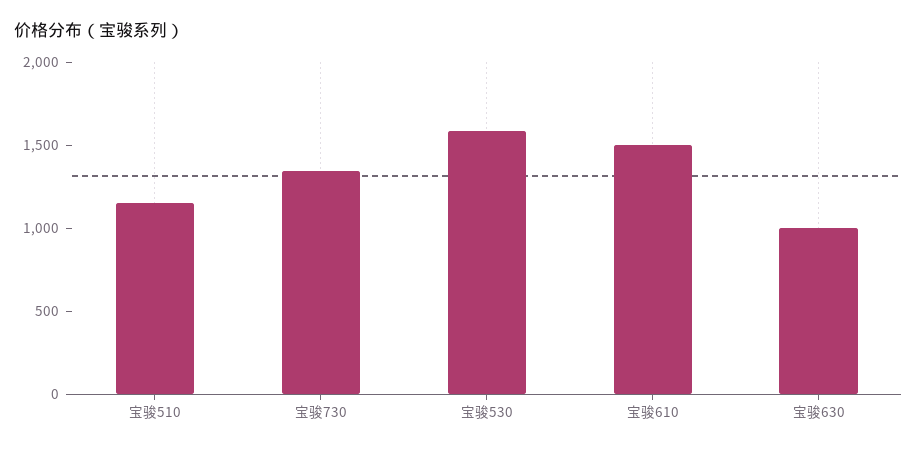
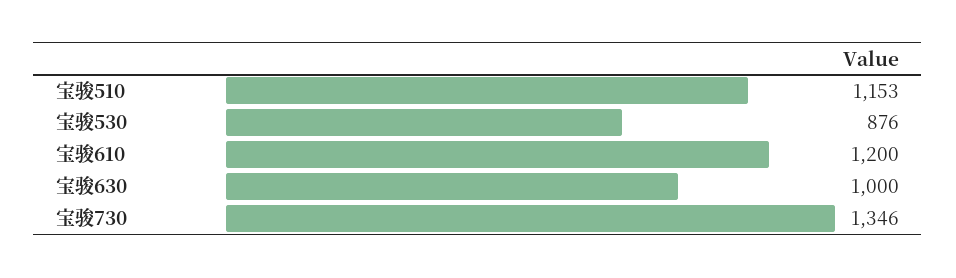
宝骏530: 1600 -> 876
宝骏610: 1500 -> 1200

